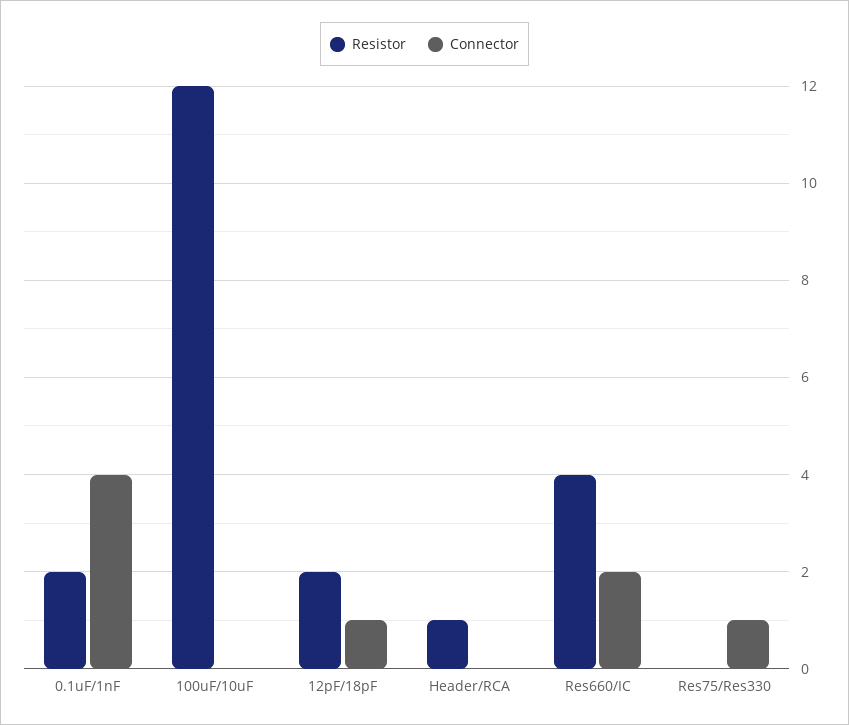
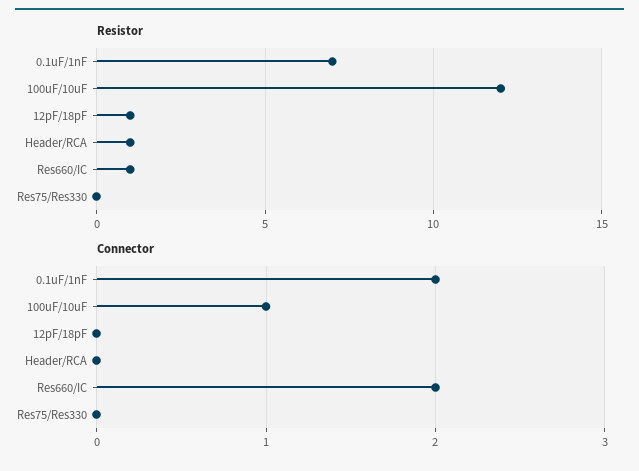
Resistor, 0.1uF/1nF: 2 -> 7
Connector, 0.1uF/1nF: 4 -> 2
Connector, 100uF/10uF: 0 -> 1
Resistor, 12pF/18pF: 2 -> 1
Connector, 12pF/18pF: 1 -> 0
Resistor, Res660/IC: 4 -> 1
Connector, Res75/Res330: 1 -> 0

